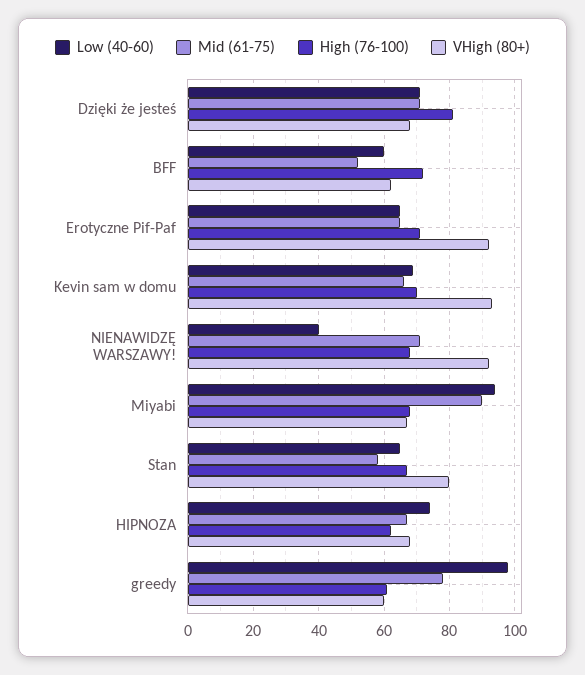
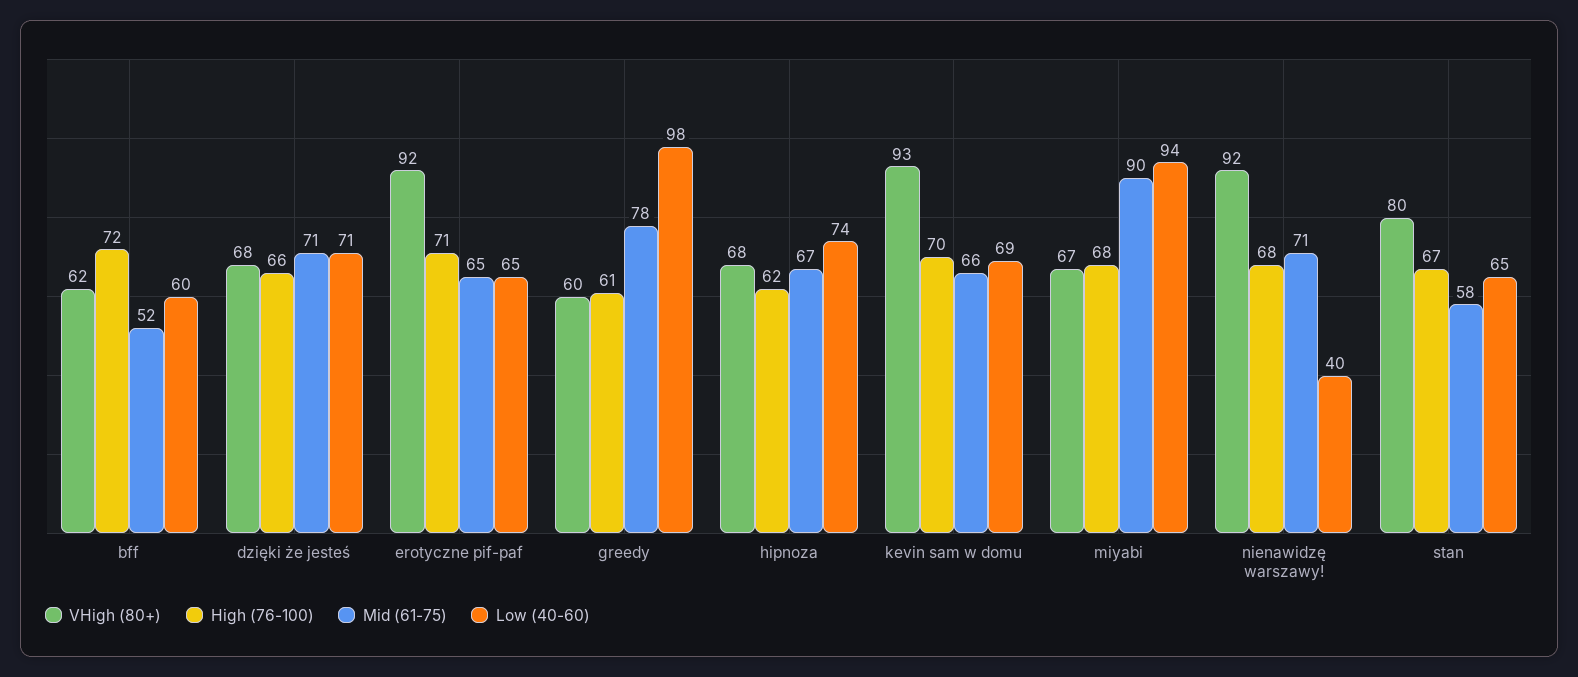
High (76-100), Dzięki że jesteś: 80 -> 66

